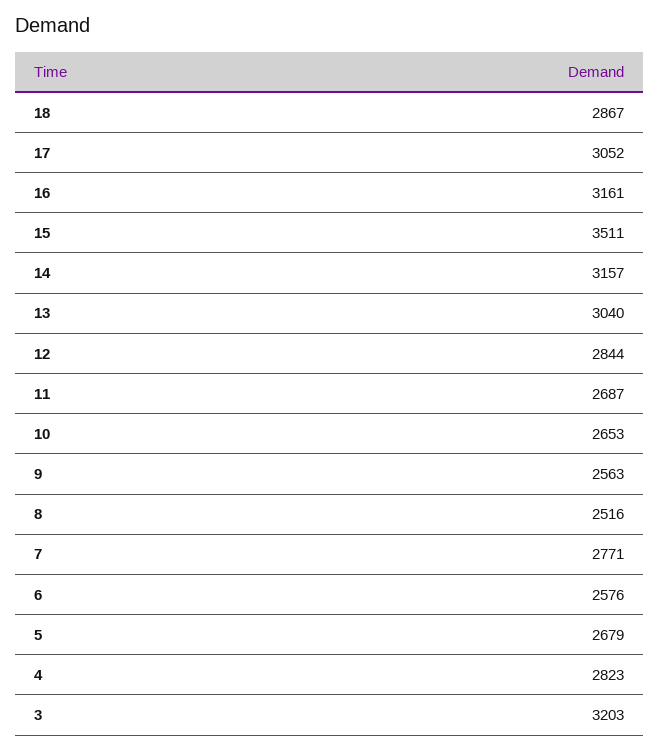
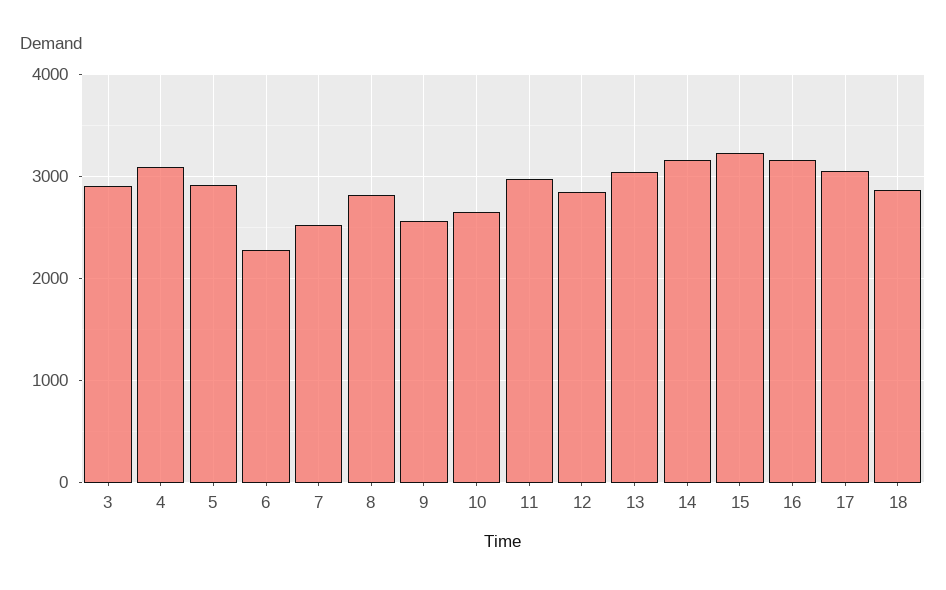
15: 3511 -> 3200
11: 2687 -> 3000
8: 2516 -> 2800
7: 2771 -> 2500
6: 2576 -> 2300
5: 2679 -> 2900
4: 2823 -> 3100
3: 3203 -> 2900

